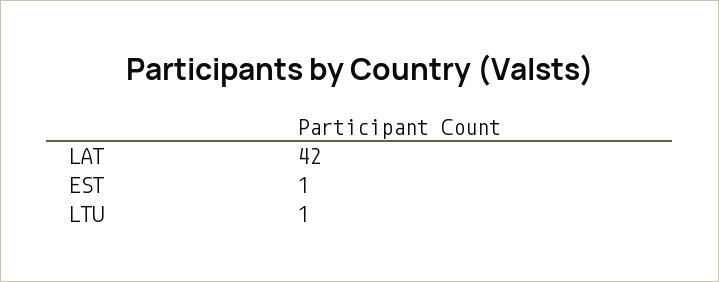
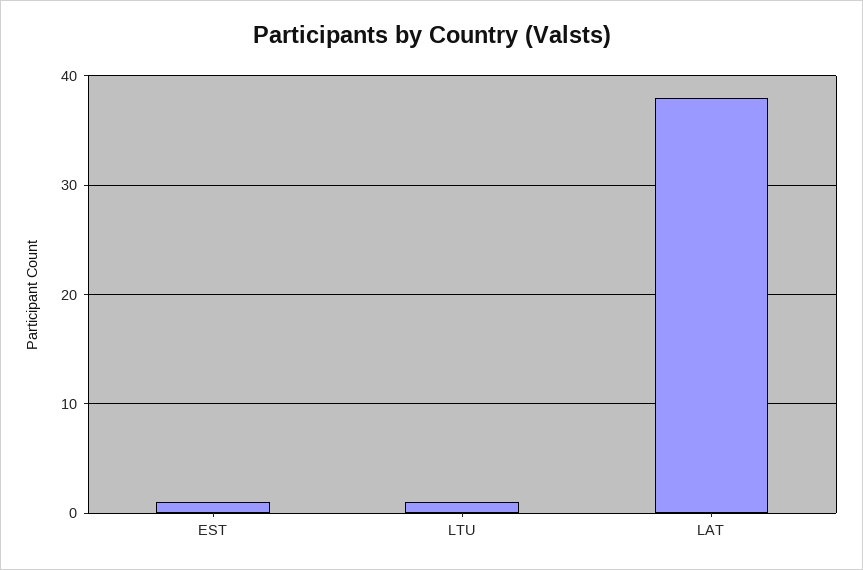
LAT: 42 -> 38

